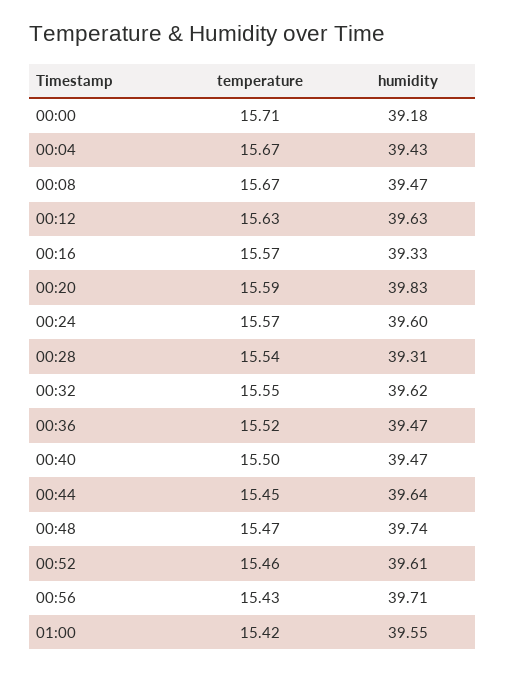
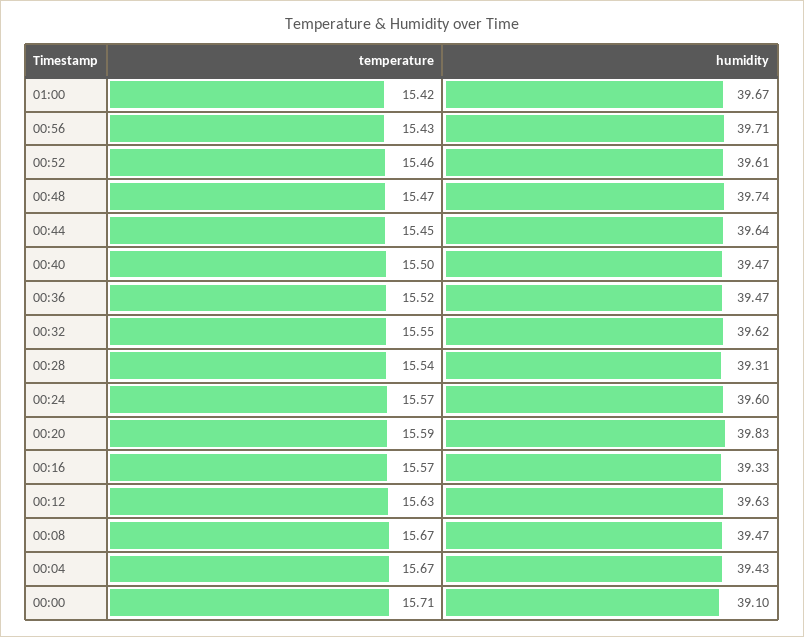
humidity, 00:00: 39.18 -> 39.1
humidity, 01:00: 39.55 -> 39.67

